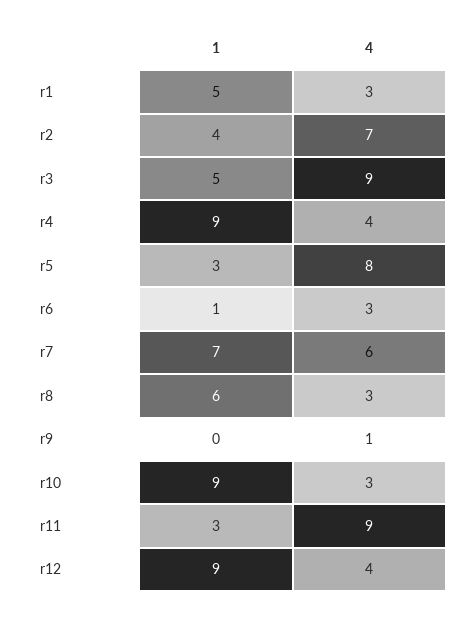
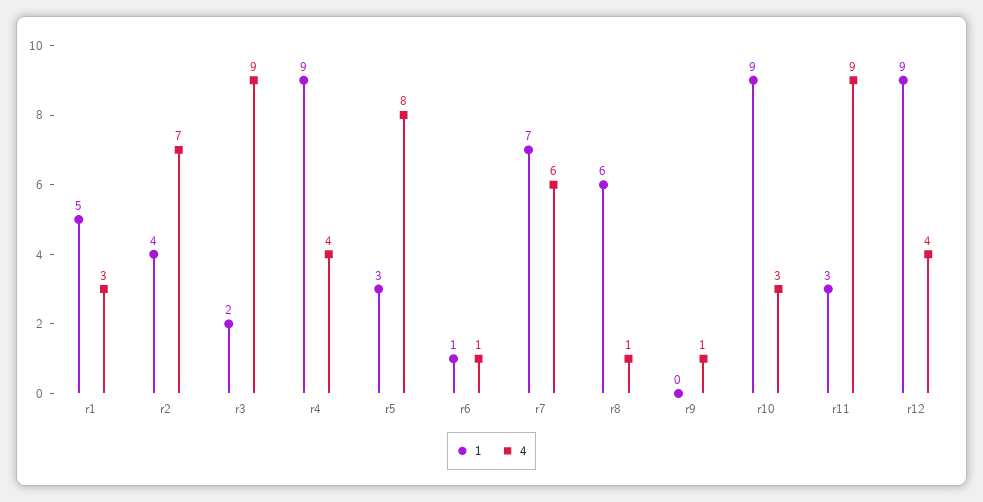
1, r3: 5 -> 2
4, r6: 3 -> 1
4, r8: 3 -> 1

